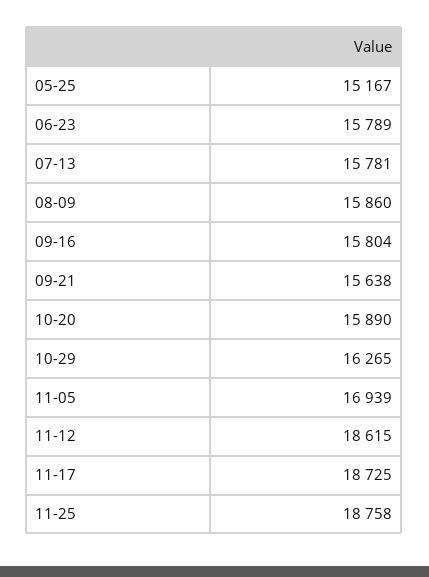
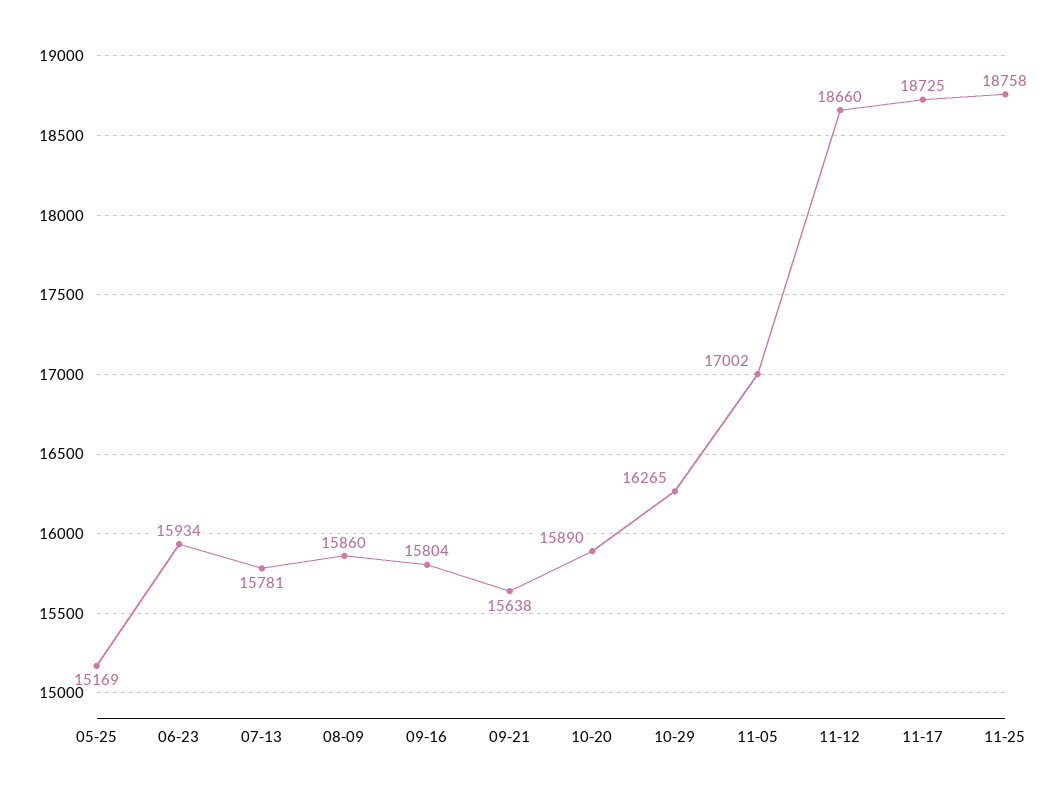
05-25: 15167 -> 15169
06-23: 15789 -> 15934
11-05: 16939 -> 17002
11-12: 18615 -> 18660

